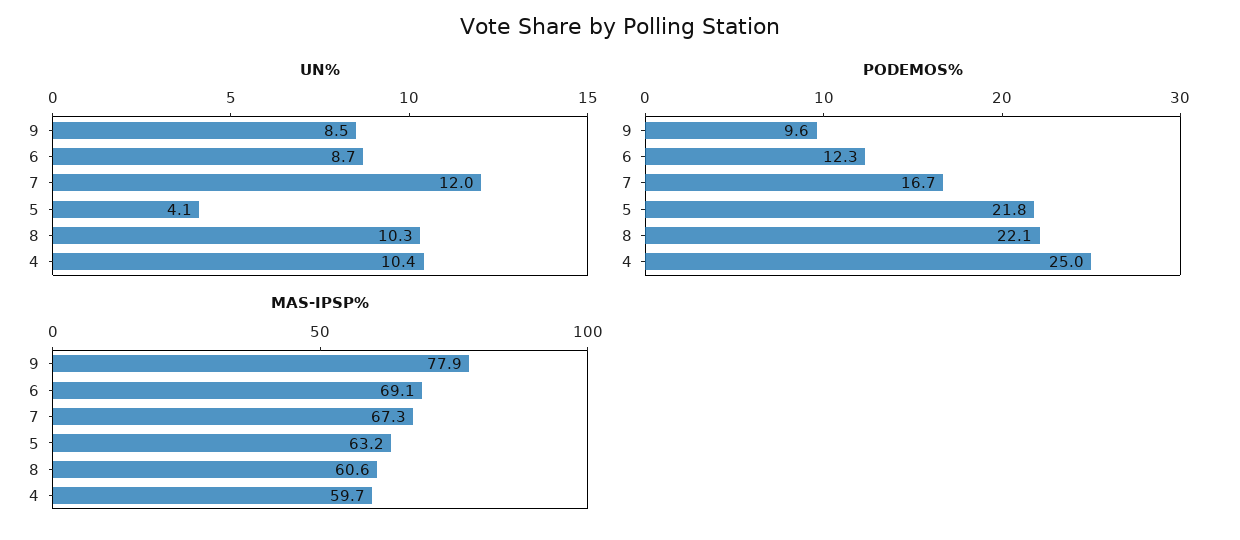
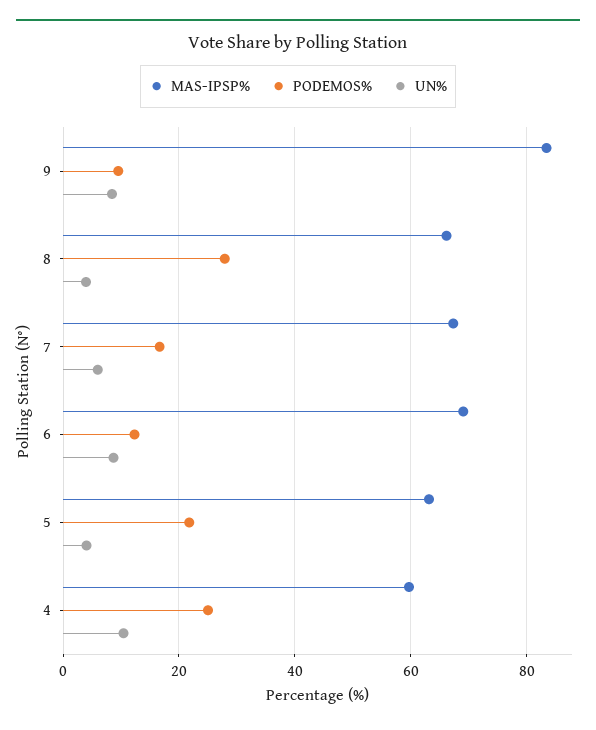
UN%, 7: 12 -> 6
UN%, 8: 10.3 -> 4
PODEMOS%, 8: 22.1 -> 28
MAS-IPSP%, 9: 77.9 -> 84
MAS-IPSP%, 8: 60.6 -> 66

